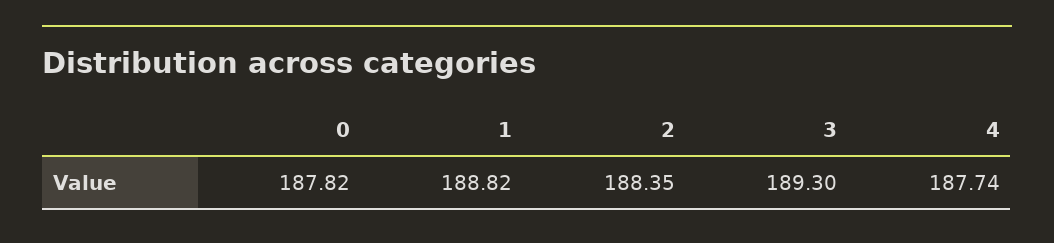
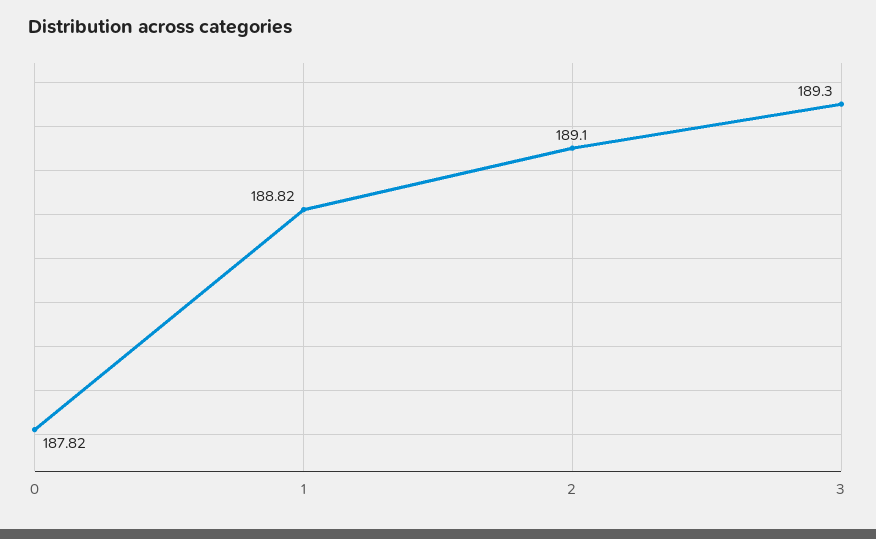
2: 188.35 -> 189.1
4: 187.74 -> none

